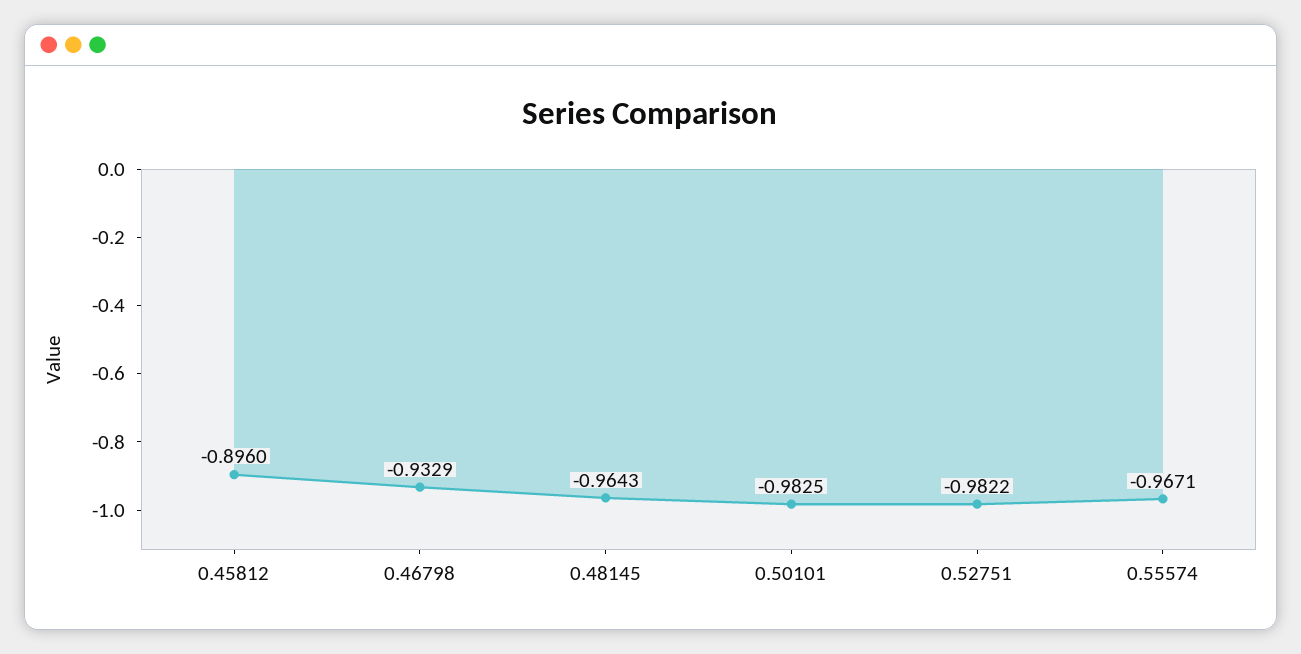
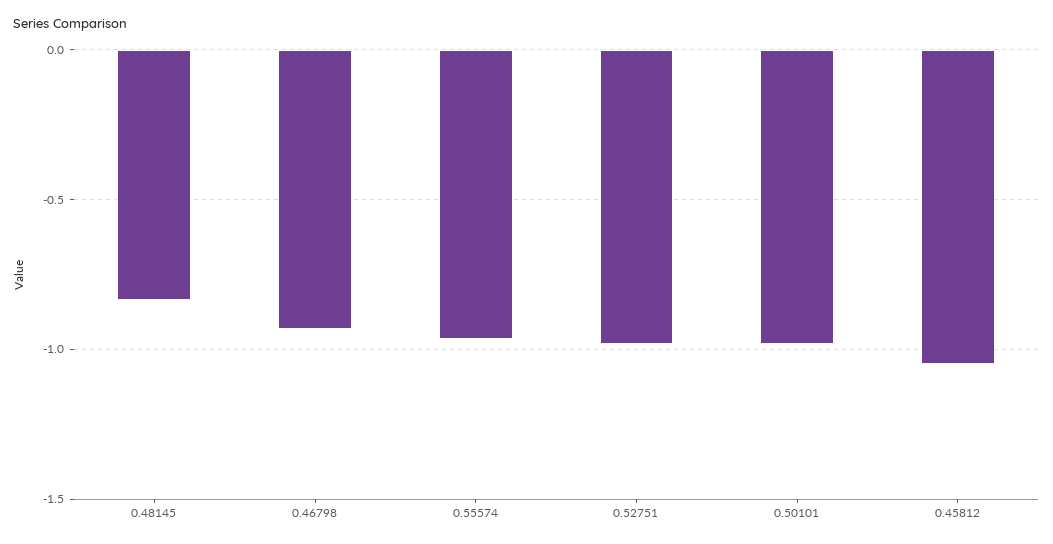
0.45812: -0.896 -> -1.05
0.48145: -0.9643 -> -0.85

